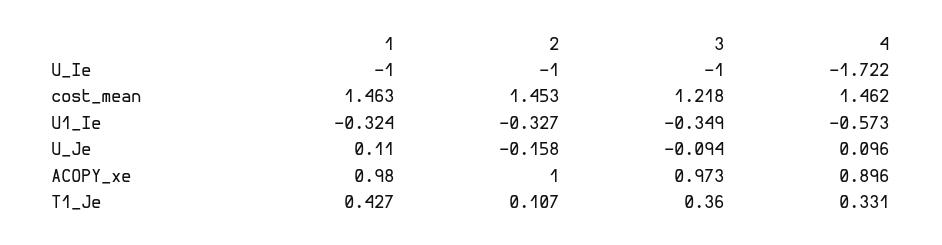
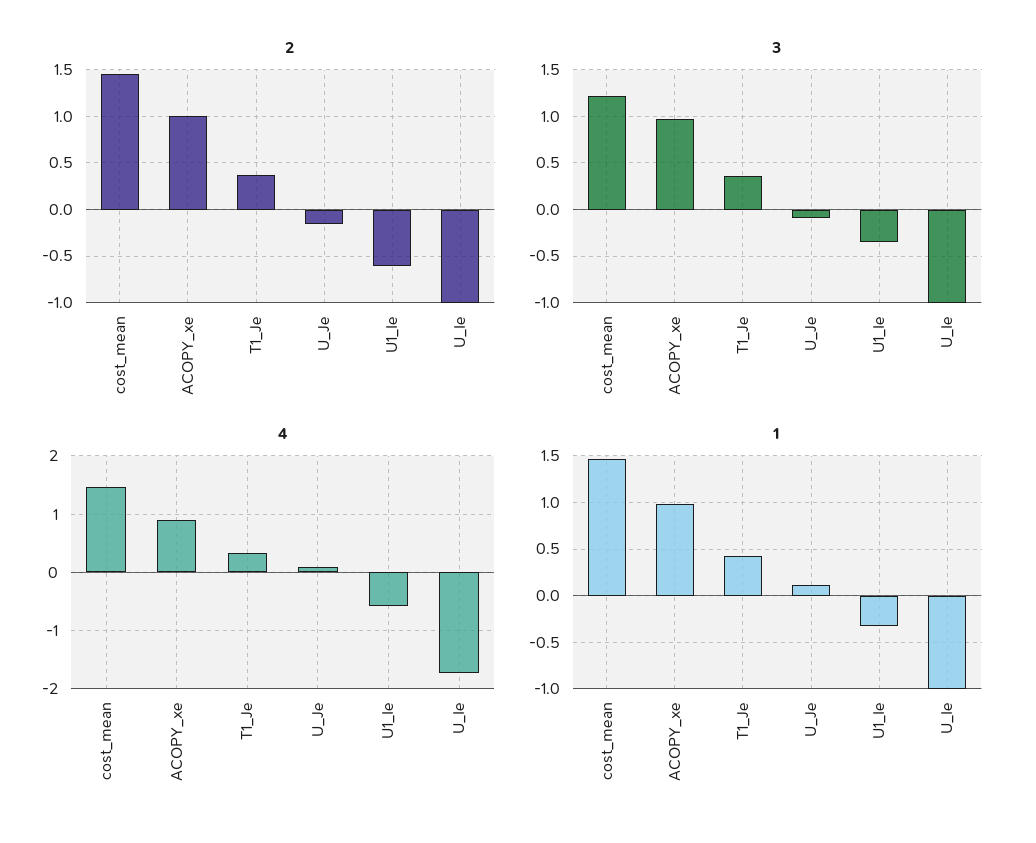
2, U1_Ie: -0.327 -> -0.6
2, T1_Je: 0.107 -> 0.4

